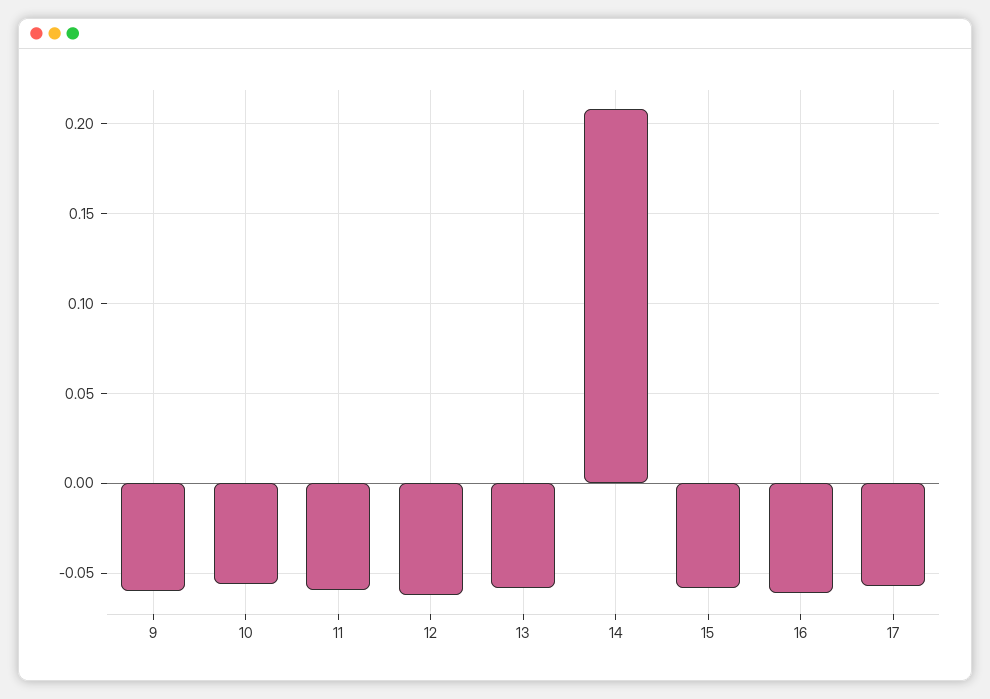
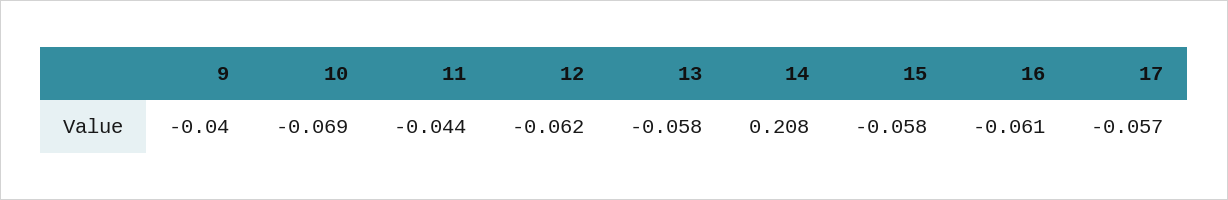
9: -0.06 -> -0.04
10: -0.055 -> -0.069
11: -0.06 -> -0.044

